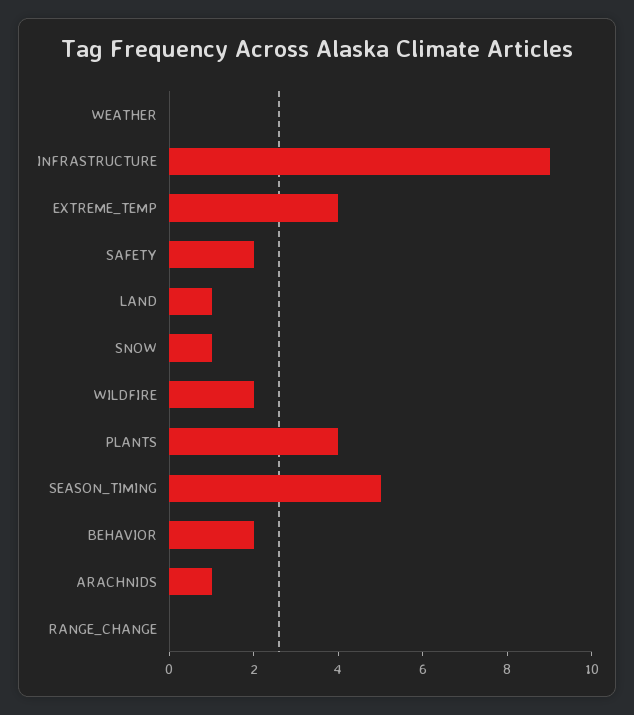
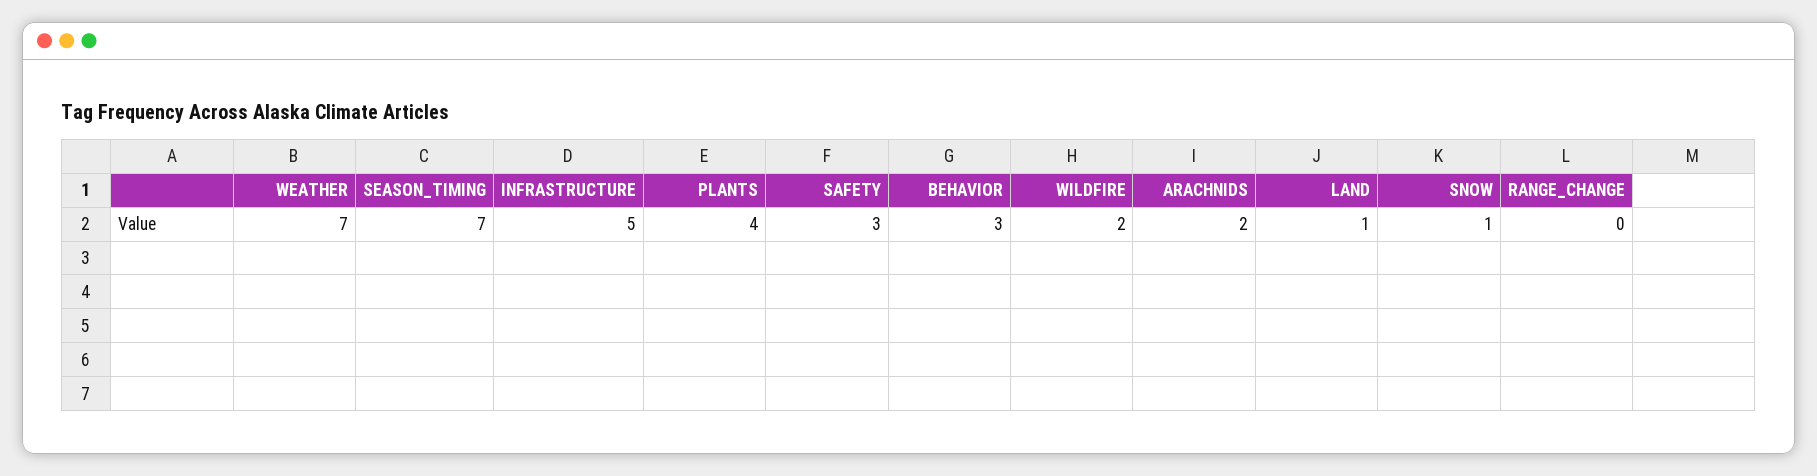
WEATHER: 0 -> 7
INFRASTRUCTURE: 9 -> 5
EXTREME_TEMP: 4 -> none
SAFETY: 2 -> 3
SEASON_TIMING: 5 -> 7
BEHAVIOR: 2 -> 3
ARACHNIDS: 1 -> 2

